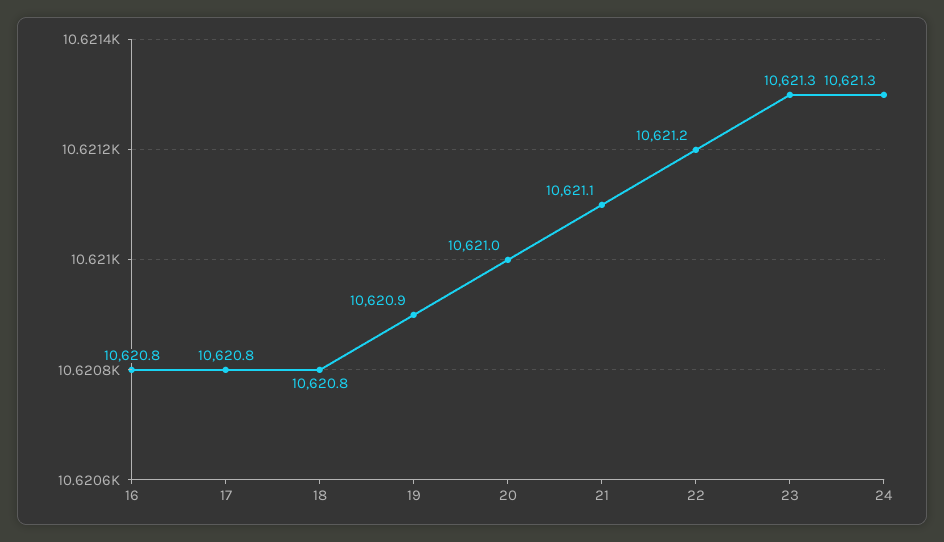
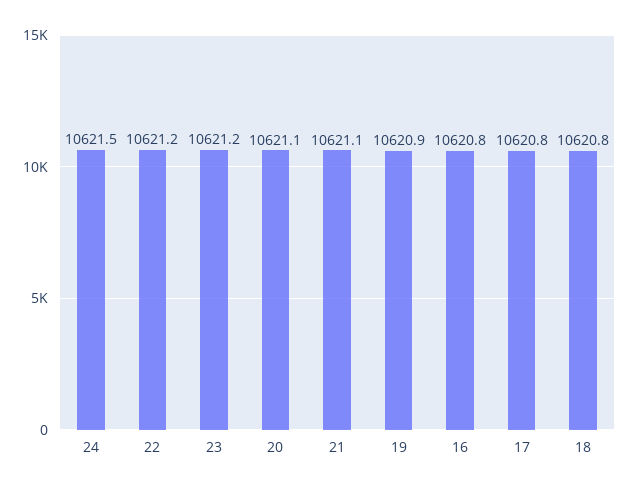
20: 10621 -> 10621.1
23: 10621.3 -> 10621.2
24: 10621.3 -> 10621.5

